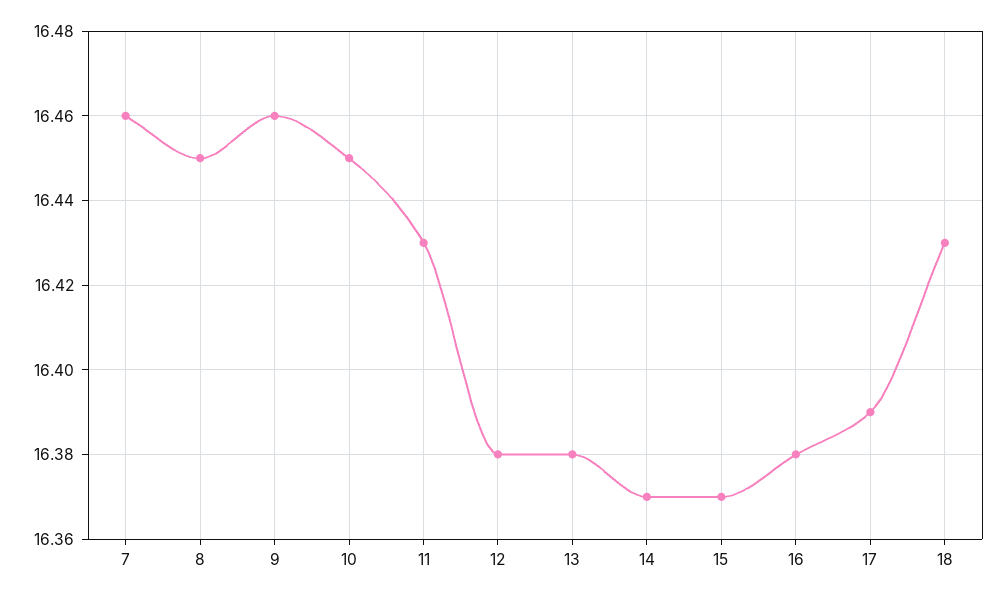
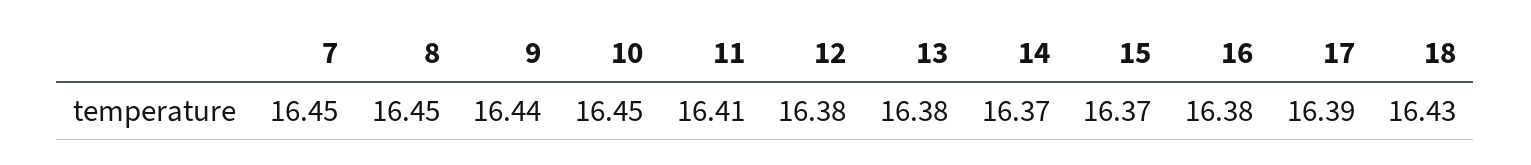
7: 16.46 -> 16.45
9: 16.46 -> 16.44
11: 16.43 -> 16.41

